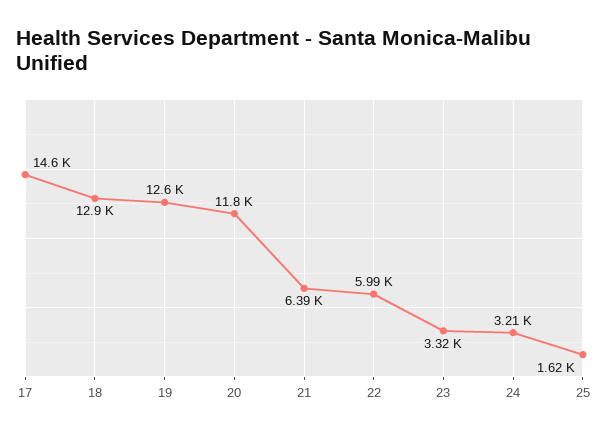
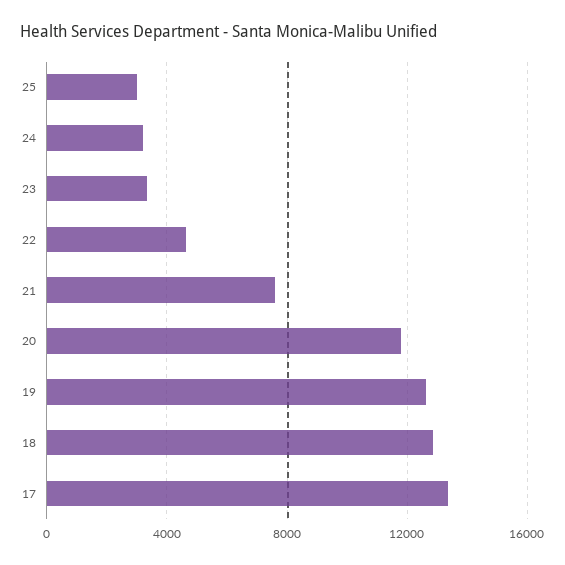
17: 14600 -> 13500
21: 6390 -> 7500
22: 5990 -> 4500
25: 1620 -> 3000

